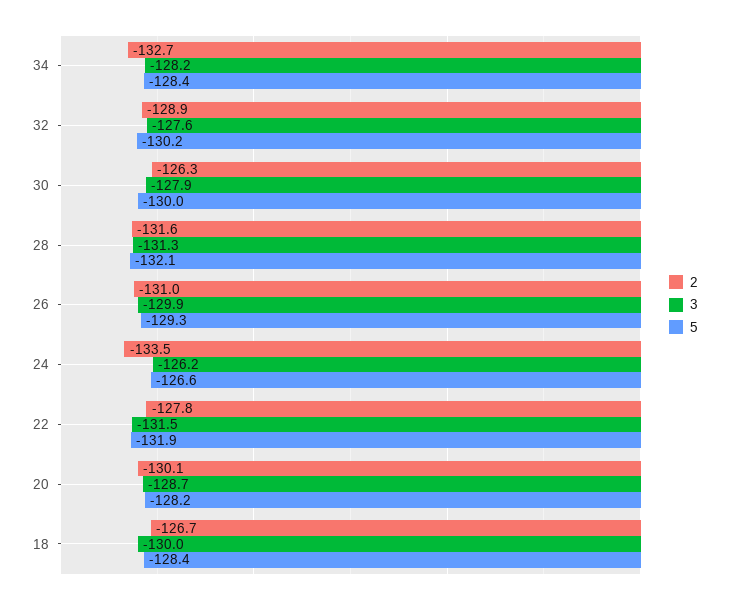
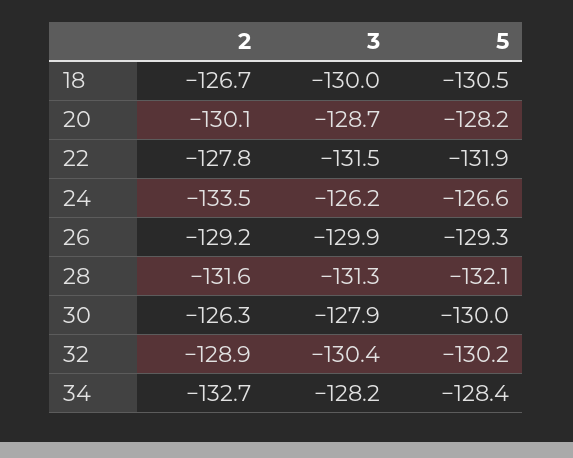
3, 32: -127.6 -> -130.4
2, 26: -131 -> -129.2
5, 18: -128.4 -> -130.5

